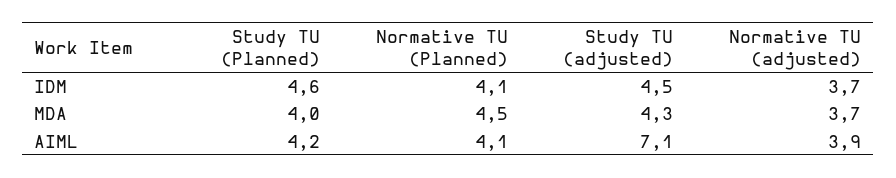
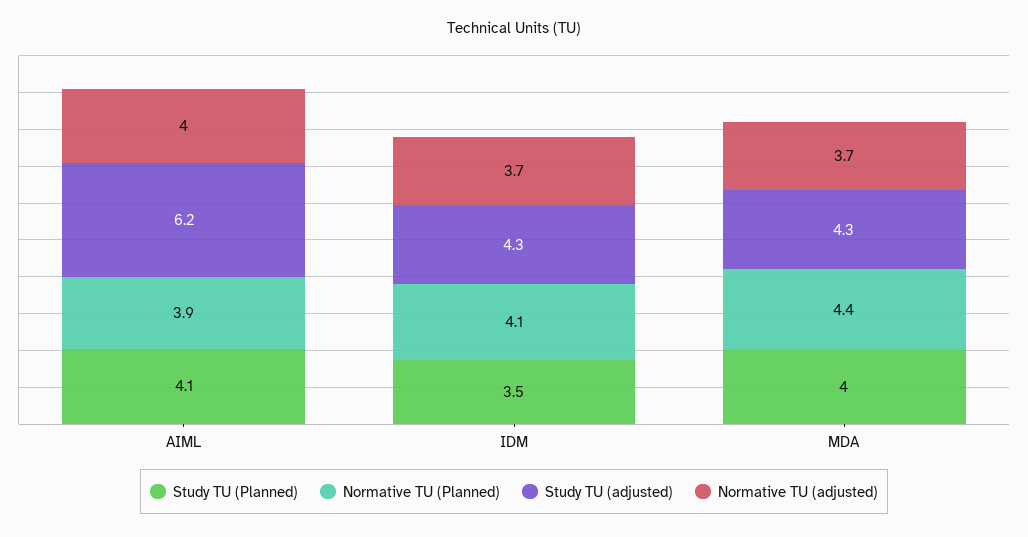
Study TU (Planned), IDM: 4.6 -> 3.5
Study TU (adjusted), IDM: 4.5 -> 4.3
Normative TU (Planned), MDA: 4.5 -> 4.4
Study TU (Planned), AIML: 4.2 -> 4.1
Normative TU (Planned), AIML: 4.1 -> 3.9
Study TU (adjusted), AIML: 7.1 -> 6.2
Normative TU (adjusted), AIML: 3.9 -> 4

